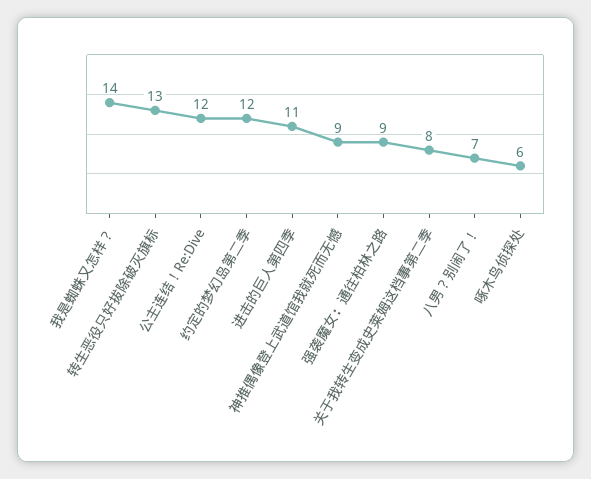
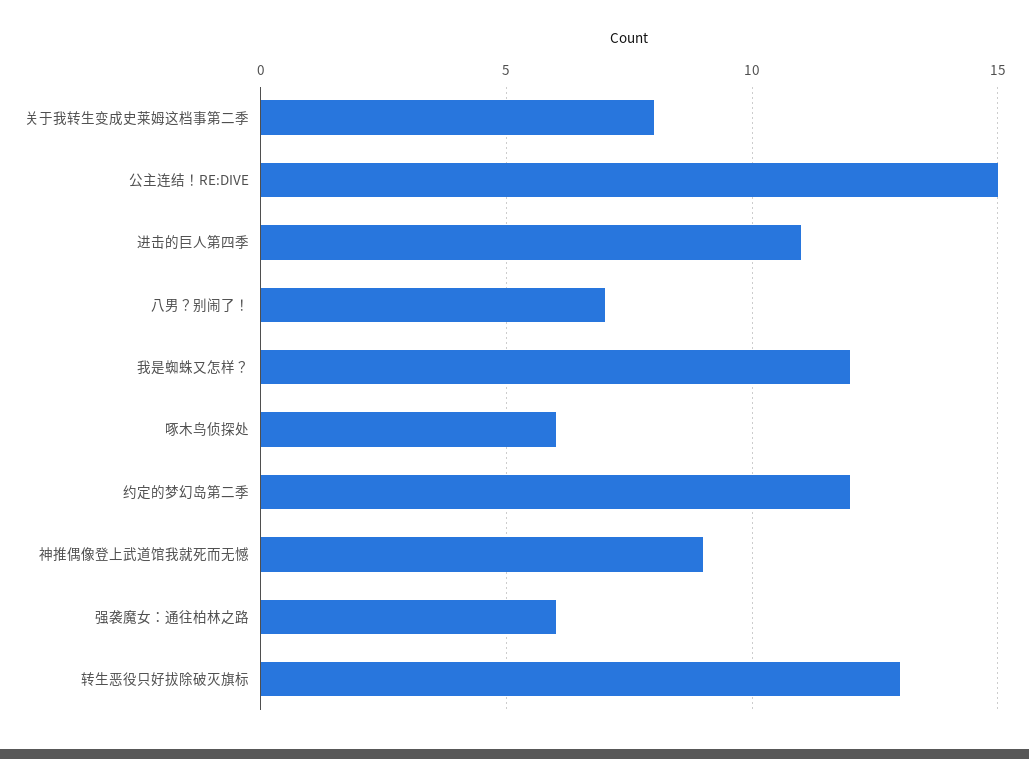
我是蜘蛛又怎样？: 14 -> 12
公主连结！Re:Dive: 12 -> 15
强袭魔女：通往柏林之路: 9 -> 6

